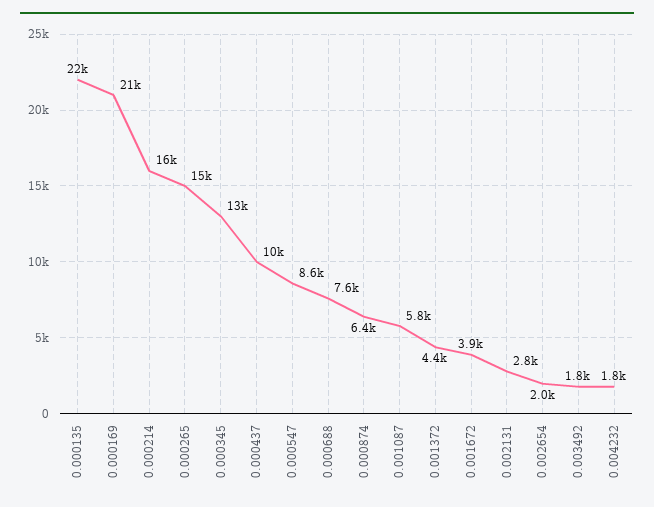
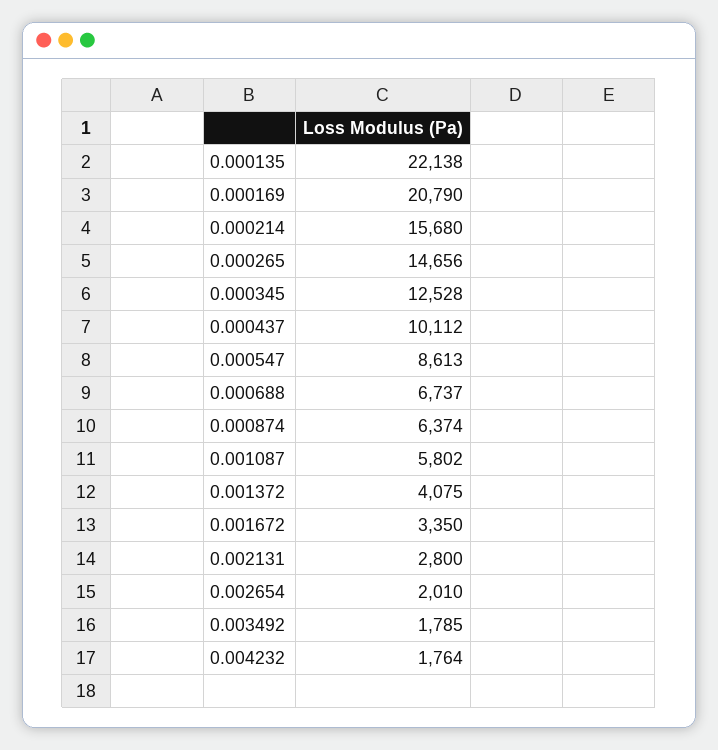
0.000688: 7600 -> 6737
0.001372: 4400 -> 4075
0.001672: 3900 -> 3350

